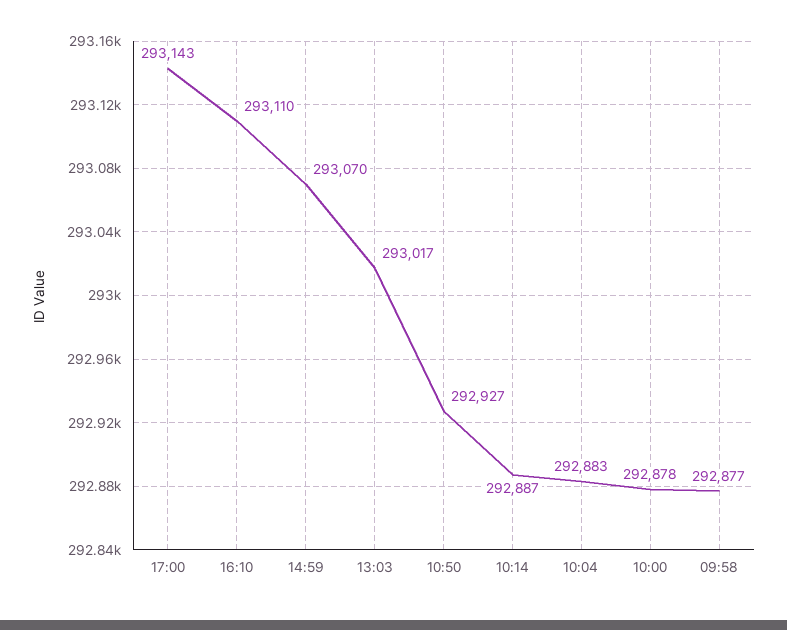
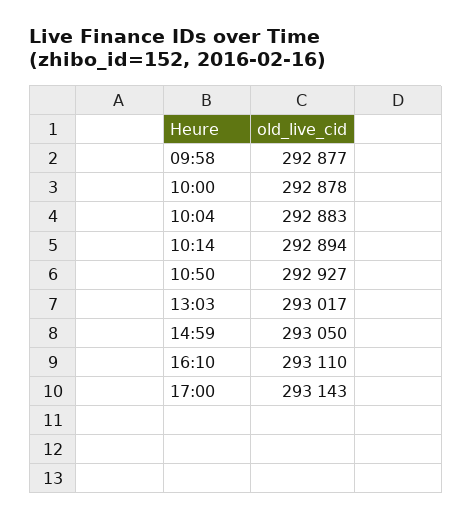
14:59: 293070 -> 293050
10:14: 292887 -> 292894

